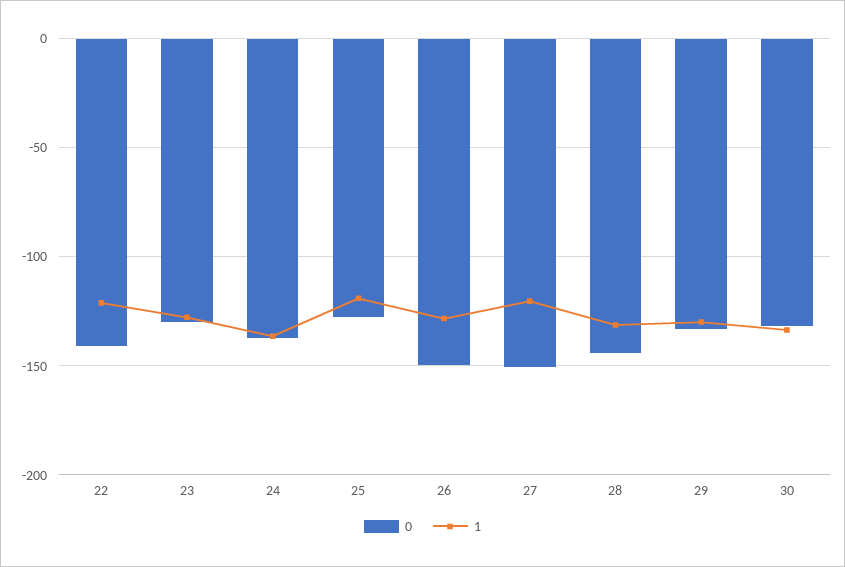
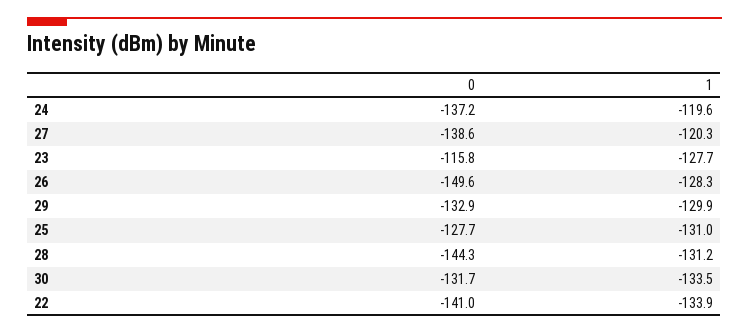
1, 22: -120 -> -133.9
0, 23: -130 -> -115.8
1, 24: -135 -> -119.6
1, 25: -120 -> -131
0, 27: -150 -> -138.6

